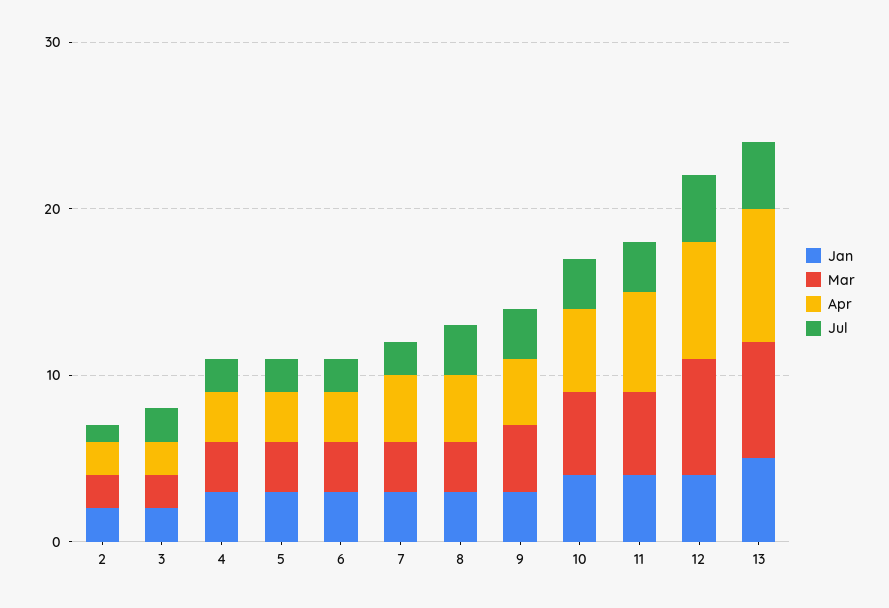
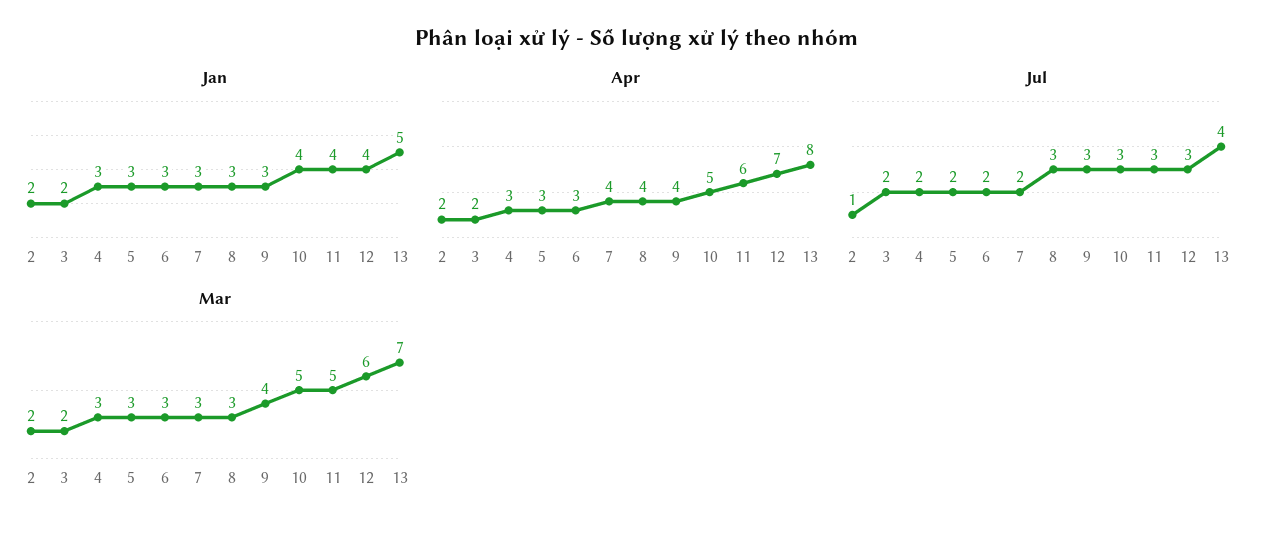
Mar, 12: 7 -> 6
Jul, 12: 4 -> 3

